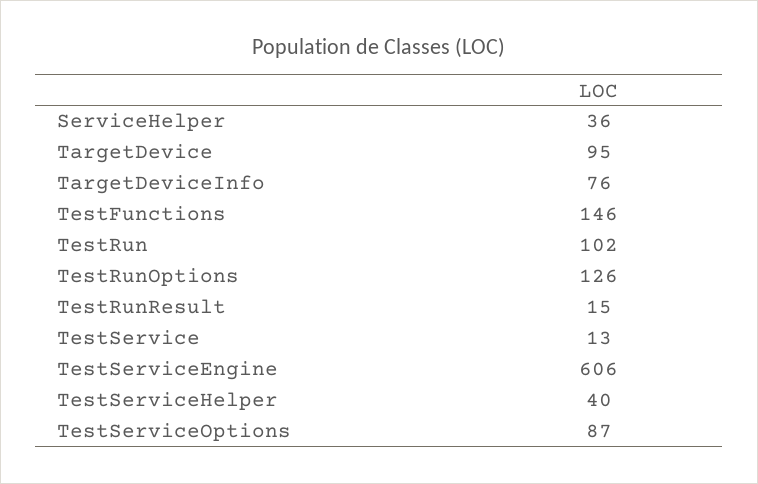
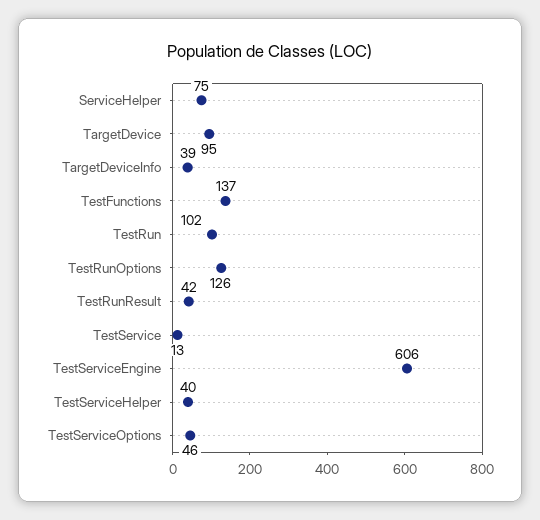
ServiceHelper: 36 -> 75
TargetDeviceInfo: 76 -> 39
TestFunctions: 146 -> 137
TestRunResult: 15 -> 42
TestServiceOptions: 87 -> 46

